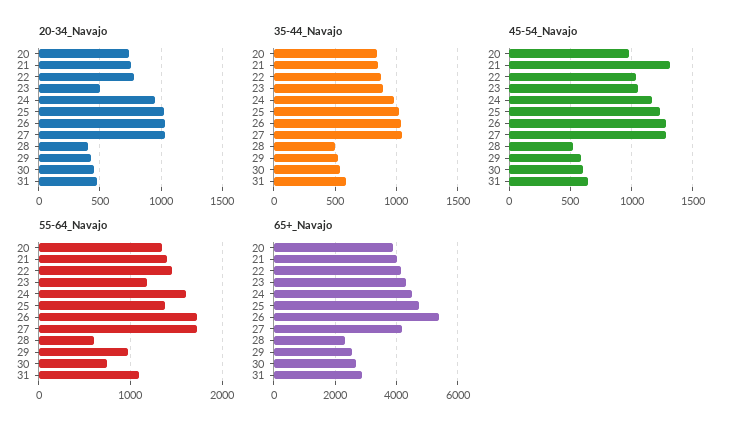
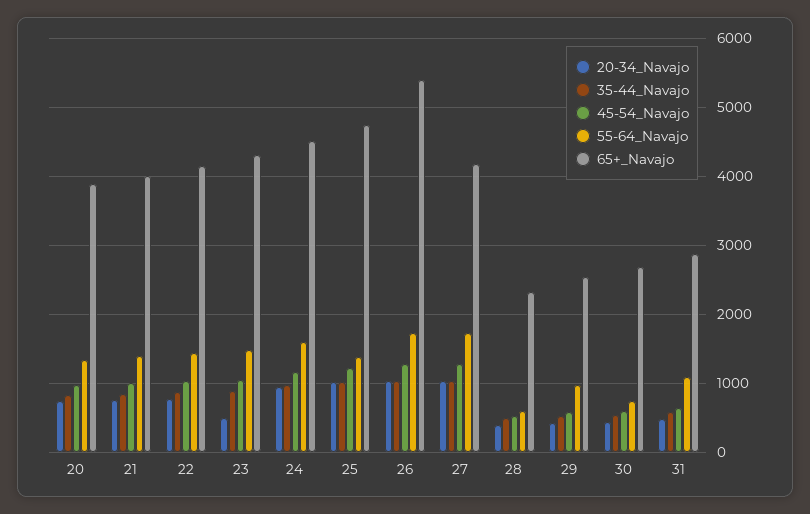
45-54_Navajo, 21: 1300 -> 1000
55-64_Navajo, 23: 1200 -> 1500

